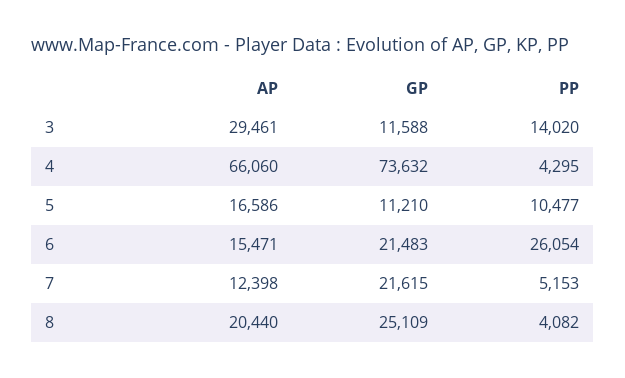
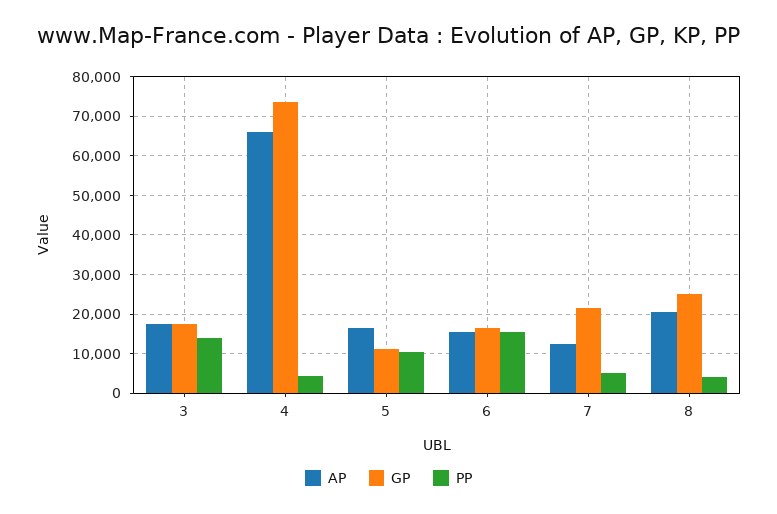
AP, 3: 29461 -> 18000
GP, 3: 11588 -> 18000
GP, 6: 21483 -> 16000
PP, 6: 26054 -> 16000

